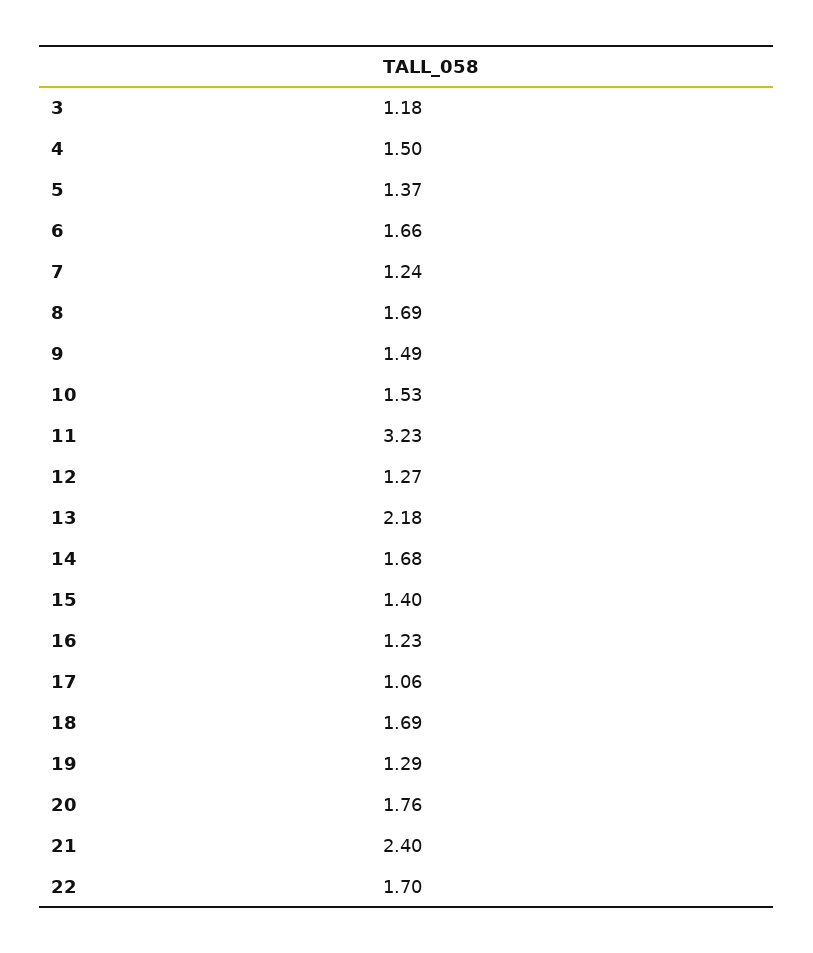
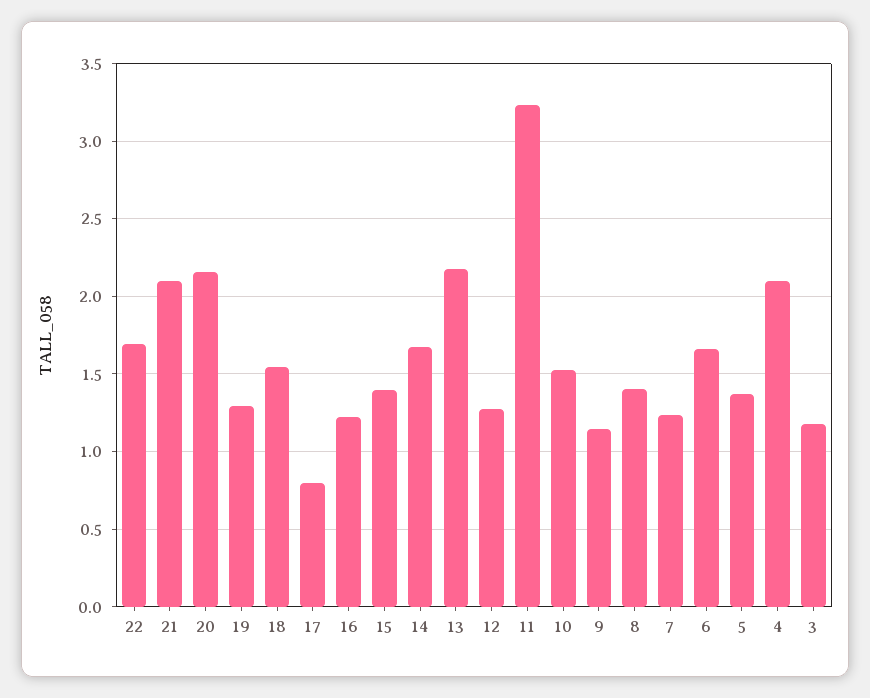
4: 1.5 -> 2.1
8: 1.69 -> 1.4
9: 1.49 -> 1.15
17: 1.06 -> 0.8
18: 1.69 -> 1.55
20: 1.76 -> 2.15
21: 2.4 -> 2.1

